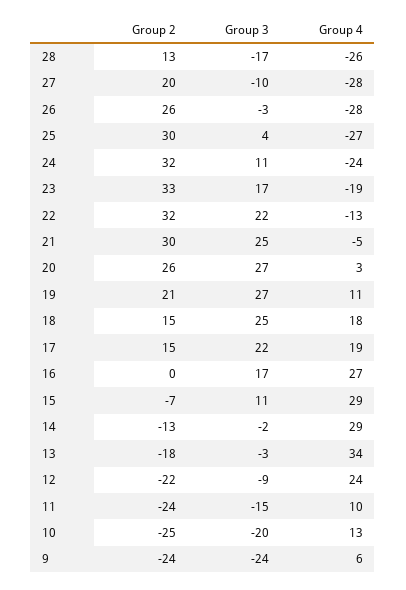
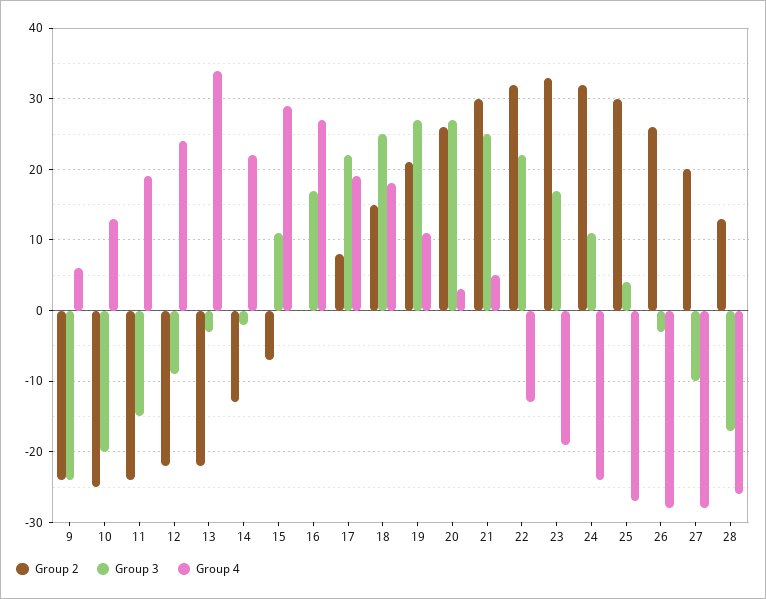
Group 4, 21: -5 -> 5
Group 2, 17: 15 -> 8
Group 4, 14: 29 -> 22
Group 2, 13: -18 -> -22
Group 4, 11: 10 -> 19

